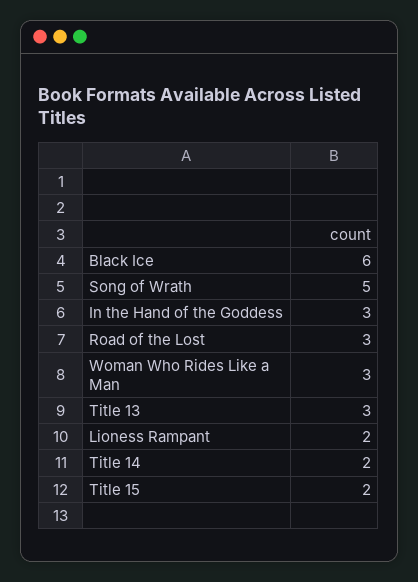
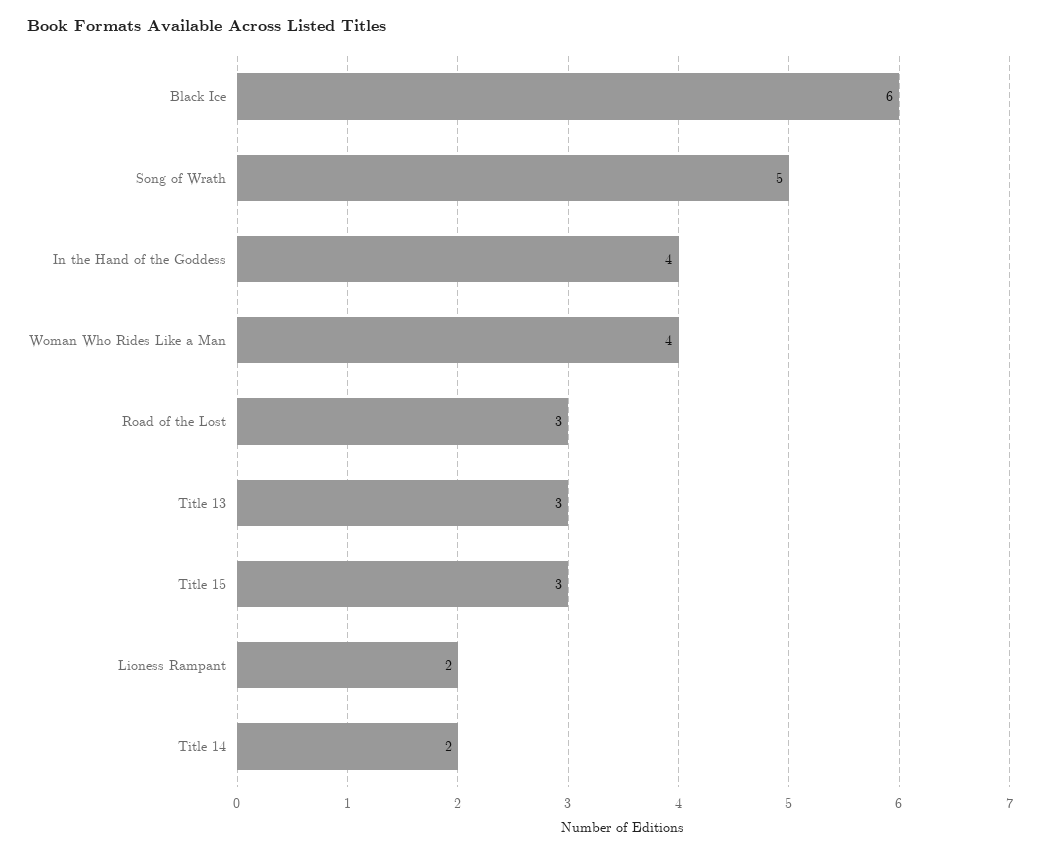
In the Hand of the Goddess: 3 -> 4
Woman Who Rides Like a Man: 3 -> 4
Title 15: 2 -> 3

